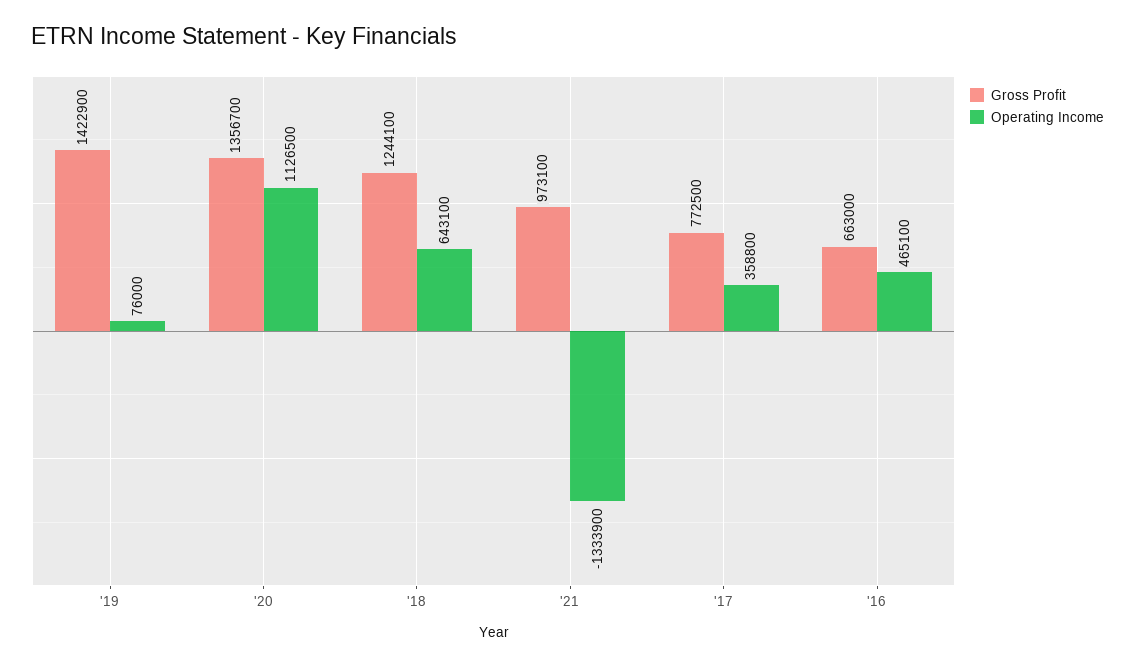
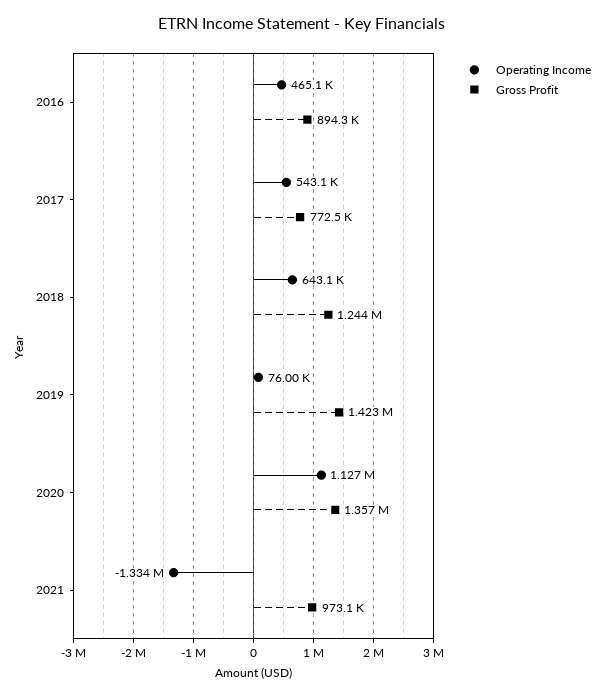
Operating Income, '17: 358800 -> 543100
Gross Profit, '16: 663000 -> 894300

